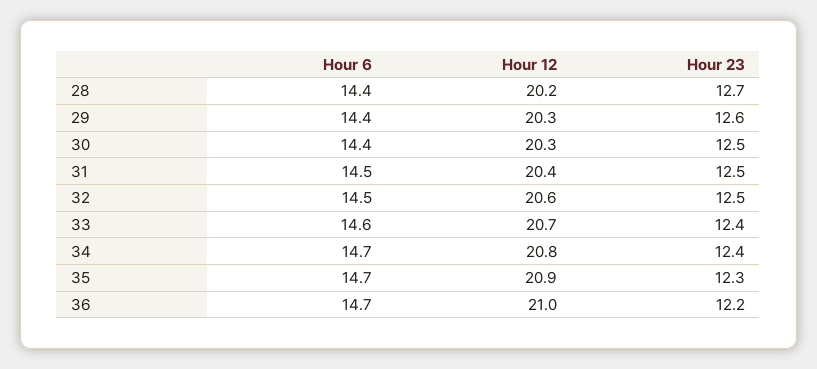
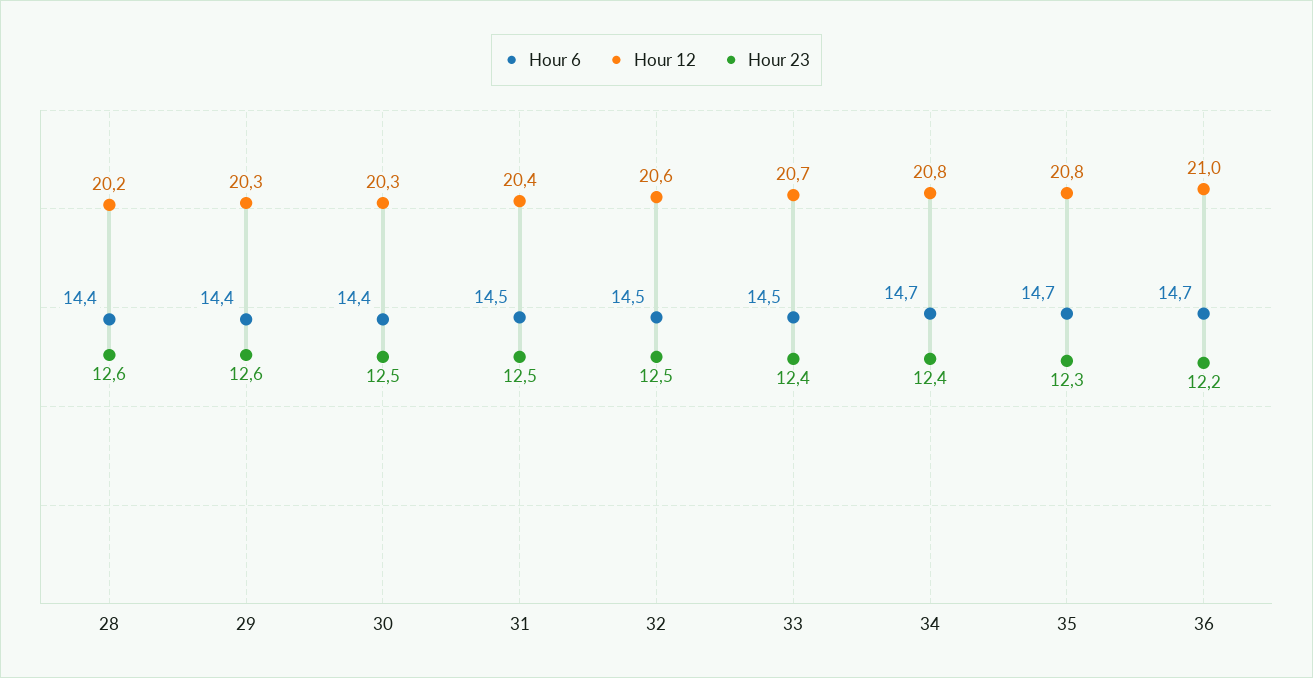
Hour 23, 28: 12.7 -> 12.6
Hour 6, 33: 14.6 -> 14.5
Hour 12, 35: 20.9 -> 20.8

